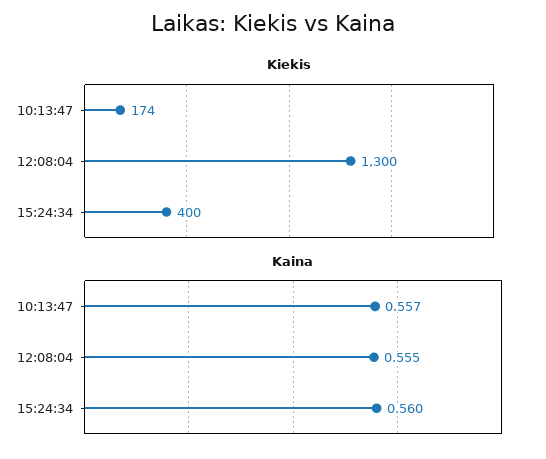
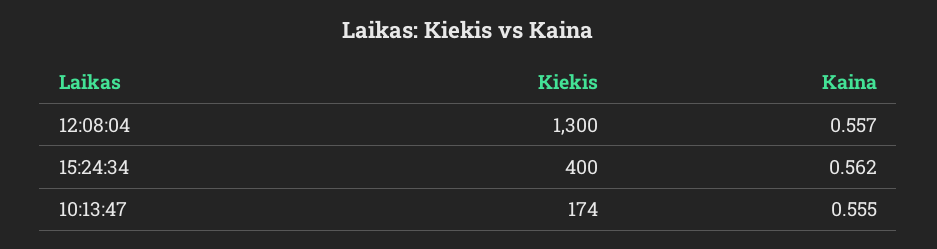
Kaina, 10:13:47: 0.557 -> 0.555
Kaina, 12:08:04: 0.555 -> 0.557
Kaina, 15:24:34: 0.56 -> 0.562

